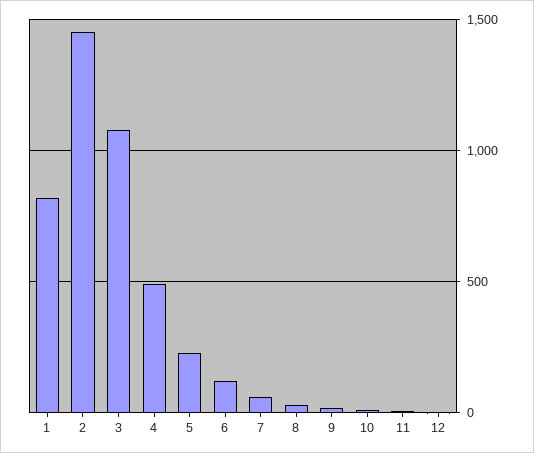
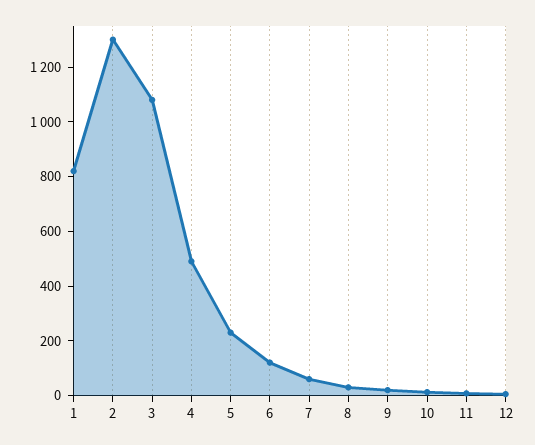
2: 1450 -> 1300

